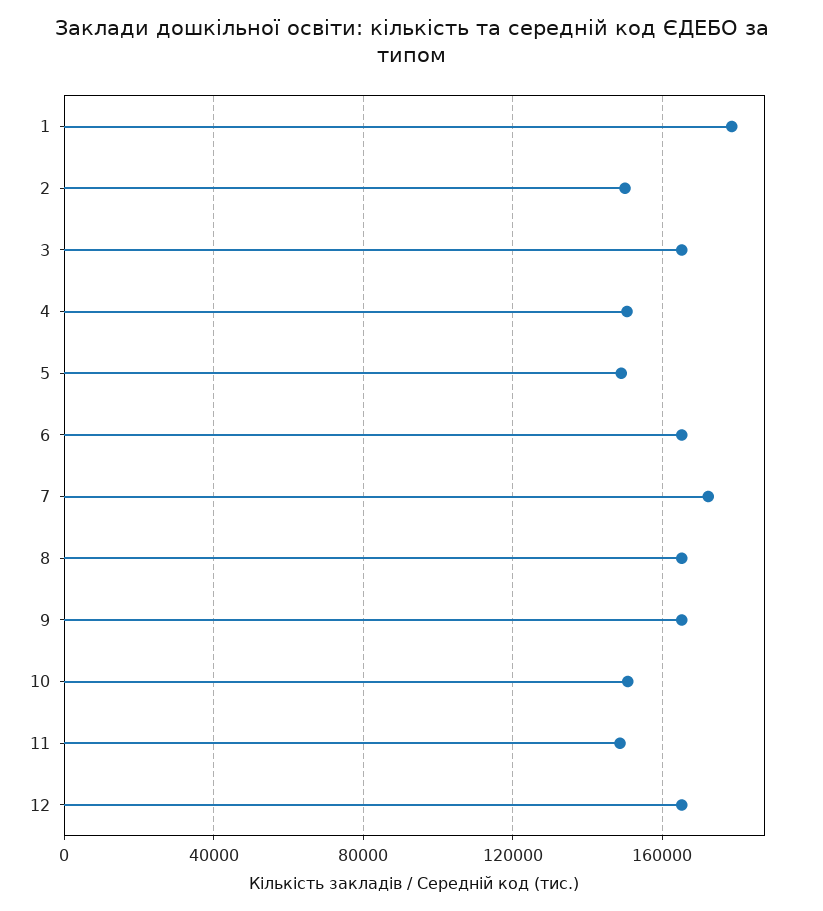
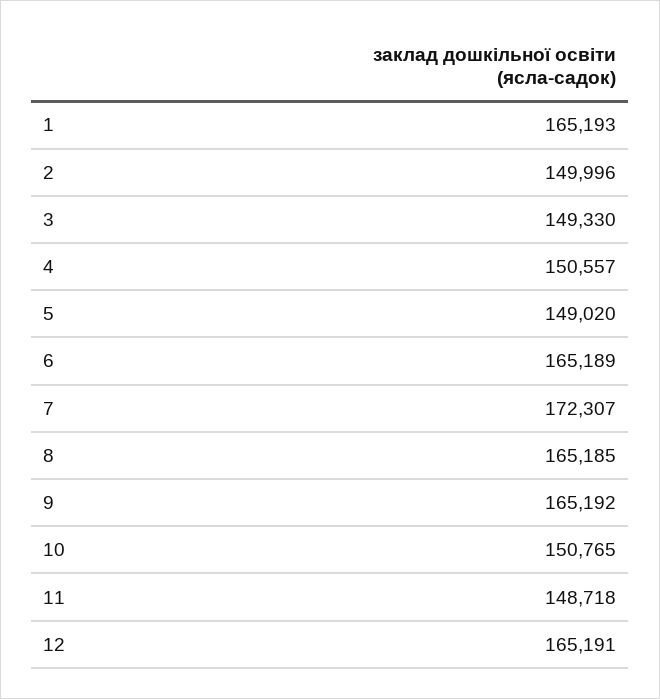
1: 180000 -> 165193
3: 165000 -> 149330

